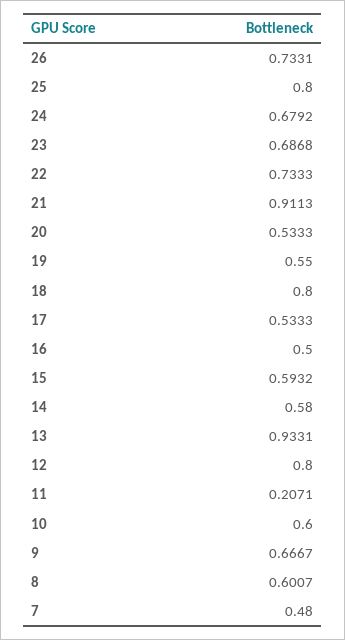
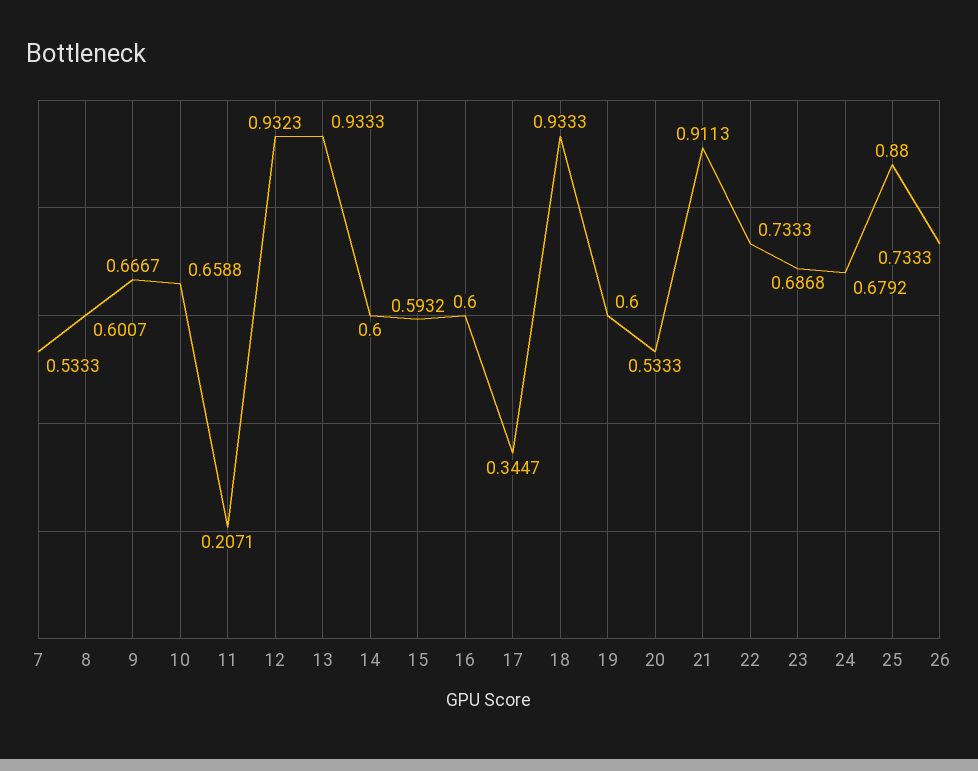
26: 0.7331 -> 0.7333
25: 0.8 -> 0.88
19: 0.55 -> 0.6
18: 0.8 -> 0.9333
17: 0.5333 -> 0.3447
16: 0.5 -> 0.6
14: 0.58 -> 0.6
13: 0.9331 -> 0.9333
12: 0.8 -> 0.9323
10: 0.6 -> 0.6588
7: 0.48 -> 0.5333

